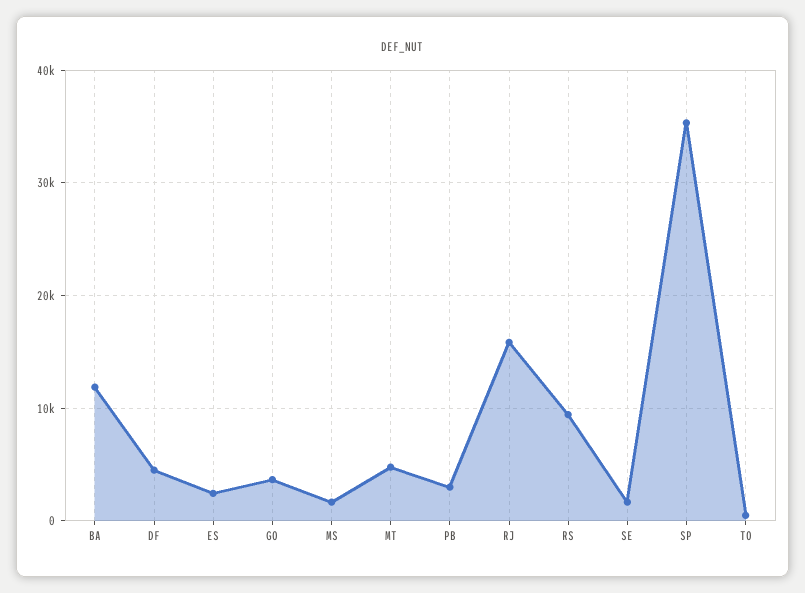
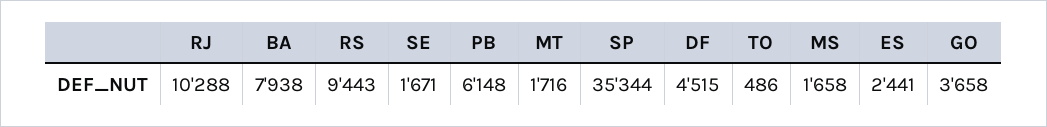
BA: 12000 -> 7938
MT: 5000 -> 1716
PB: 3000 -> 6148
RJ: 16000 -> 10288

